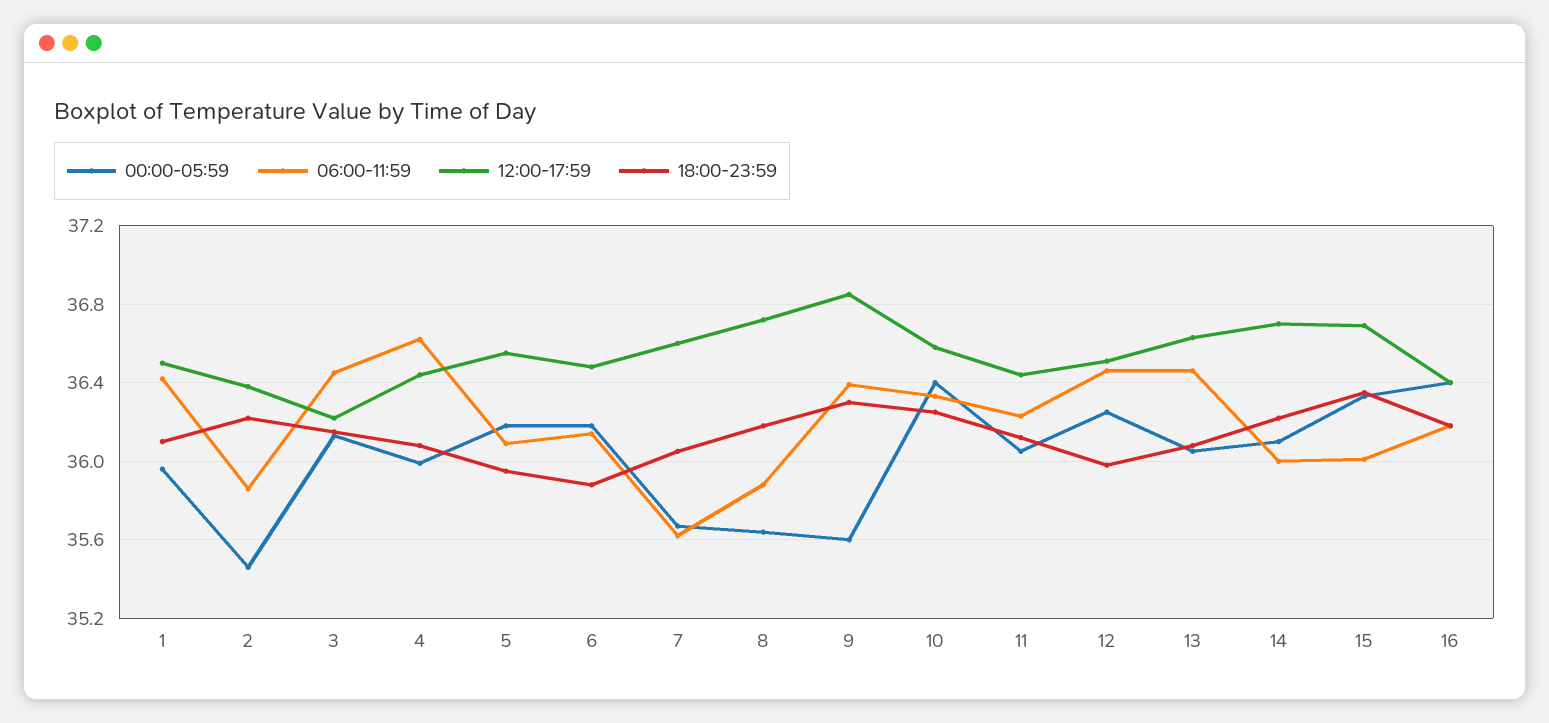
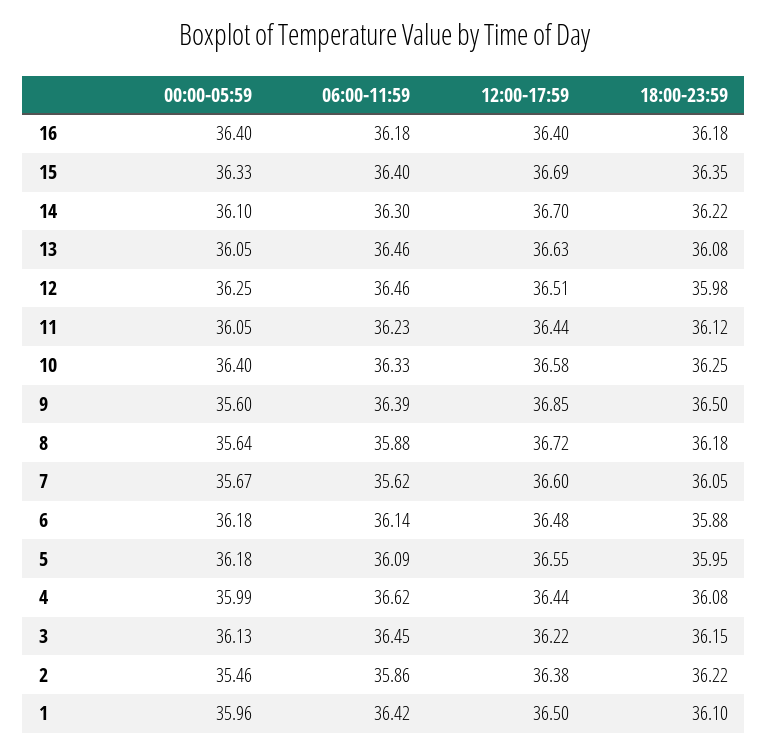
18:00-23:59, 9: 36.3 -> 36.5
06:00-11:59, 14: 36 -> 36.3
06:00-11:59, 15: 36 -> 36.4

